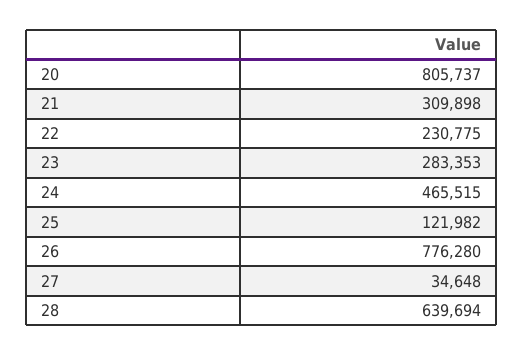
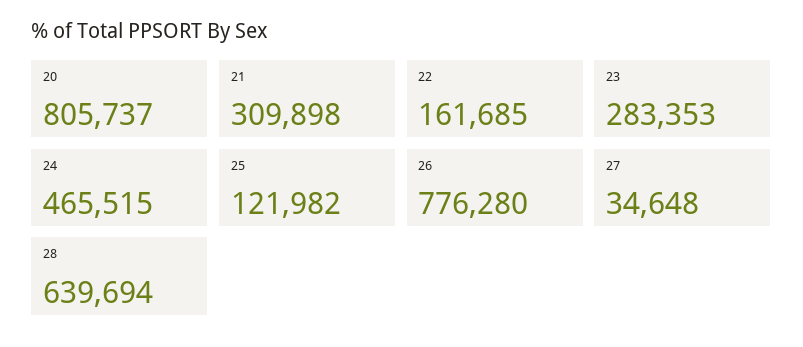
22: 230775 -> 161685

